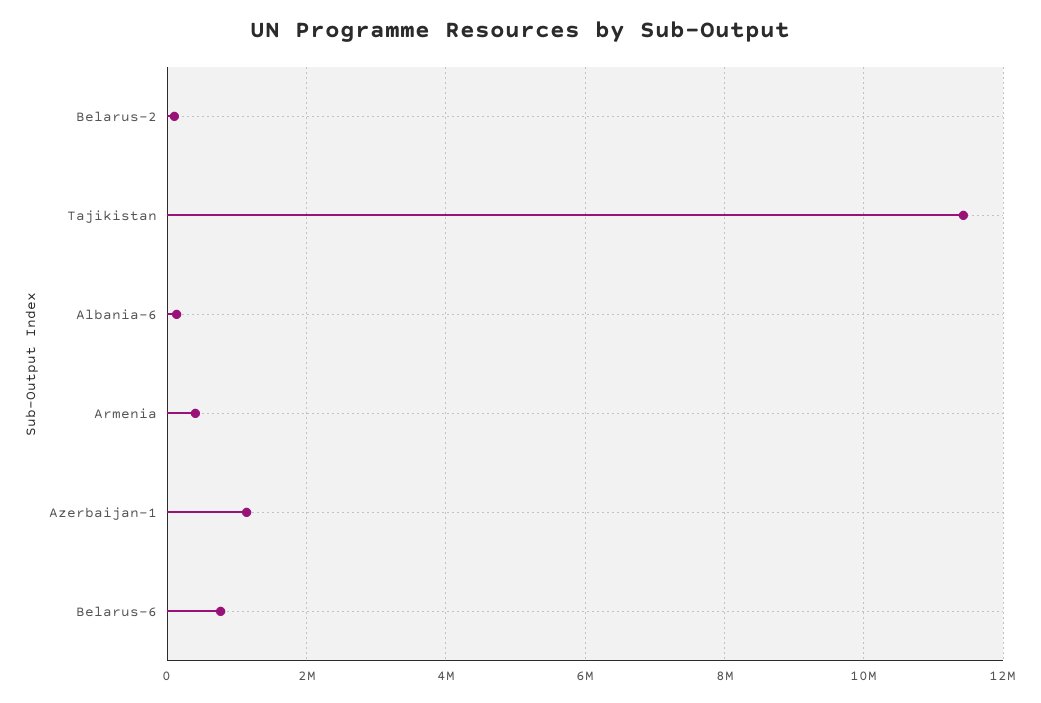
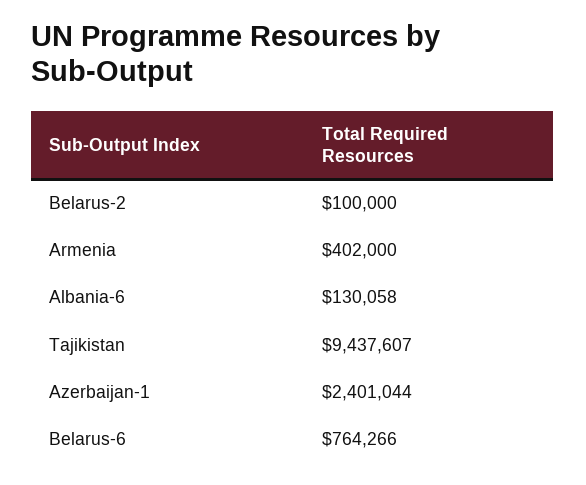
Tajikistan: 11400000 -> 9437607
Azerbaijan-1: 1200000 -> 2401044

